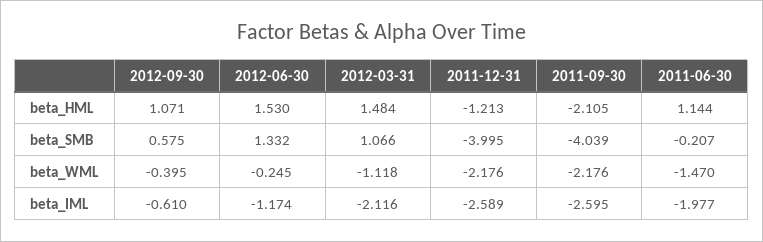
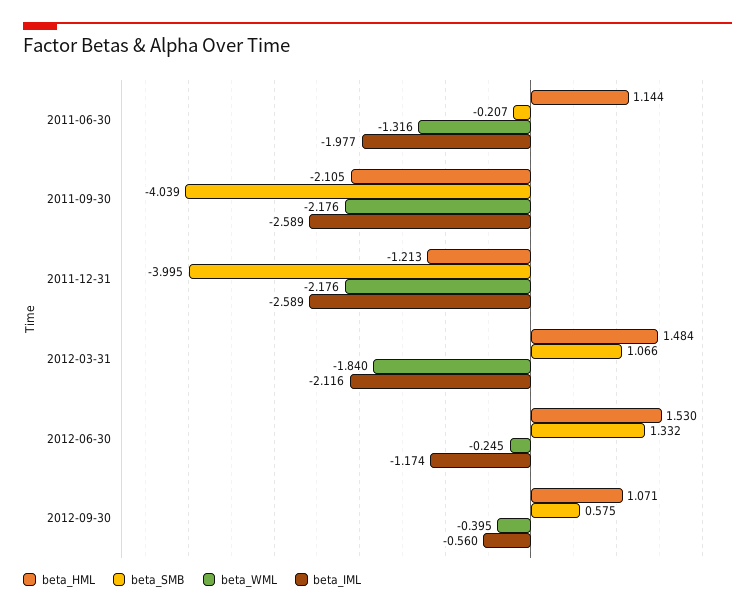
beta_WML, 2012-03-31: -1.118 -> -1.84
beta_WML, 2011-06-30: -1.47 -> -1.316
beta_IML, 2012-09-30: -0.61 -> -0.56
beta_IML, 2011-09-30: -2.595 -> -2.589

